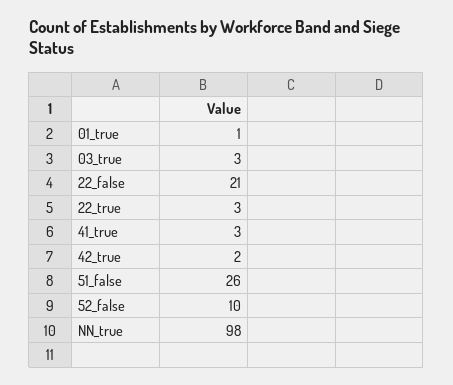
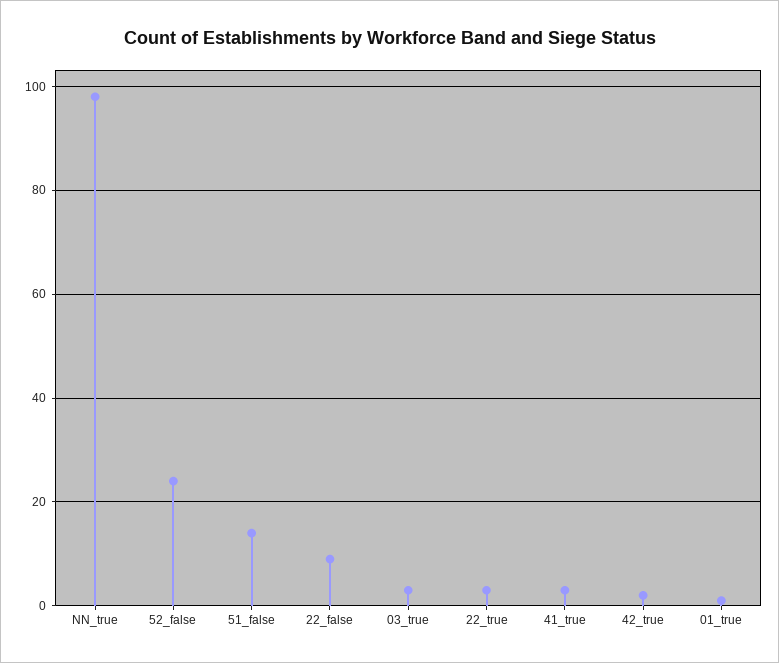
22_false: 21 -> 10
51_false: 26 -> 15
52_false: 10 -> 25

